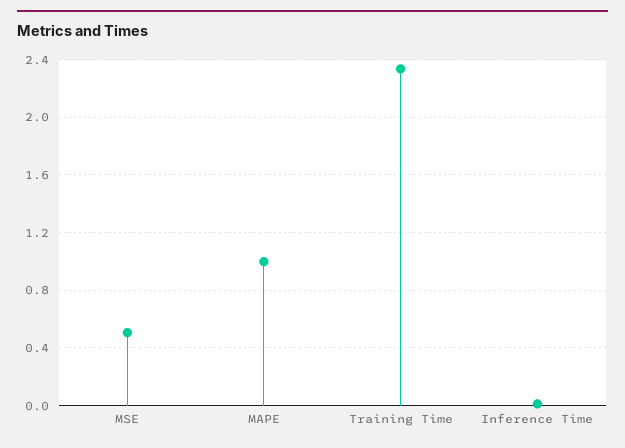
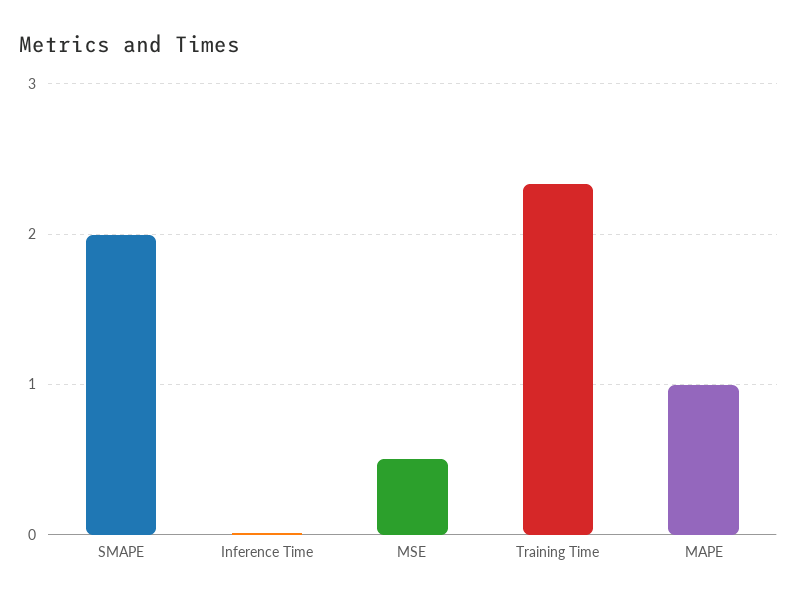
SMAPE: none -> 2

